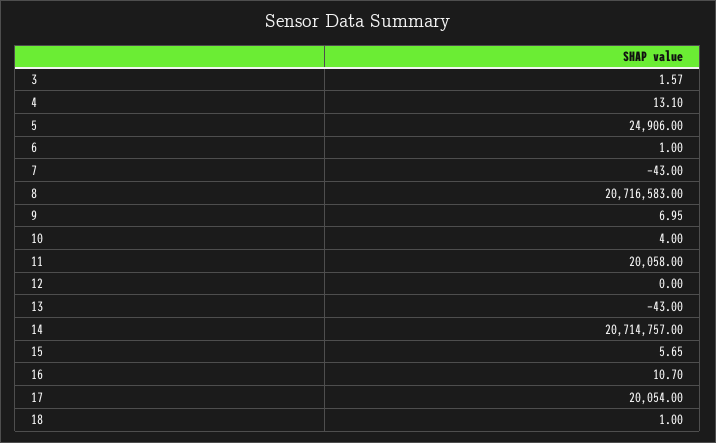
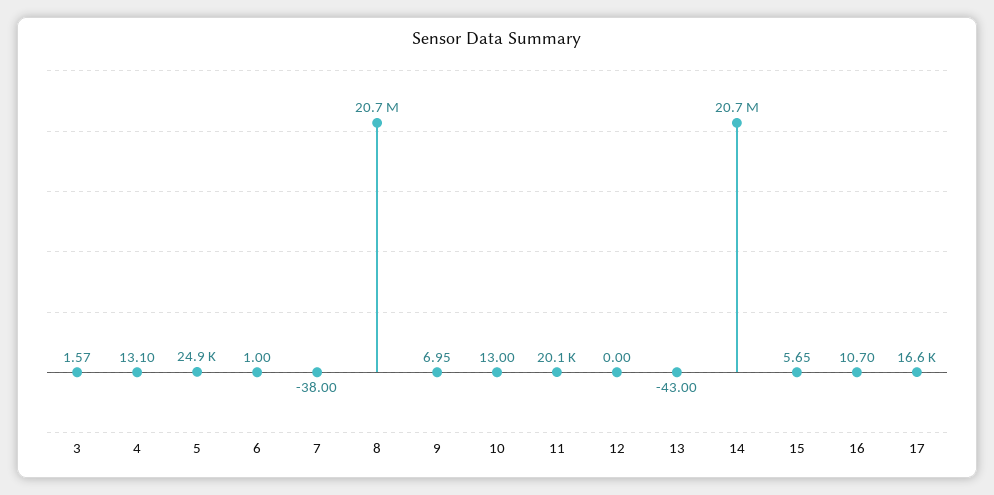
7: -43 -> -38
10: 4 -> 13
17: 20054 -> 16600
18: 1 -> none

